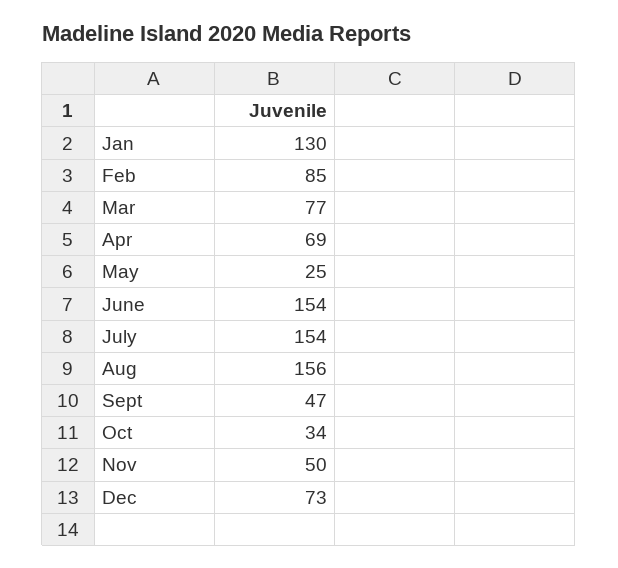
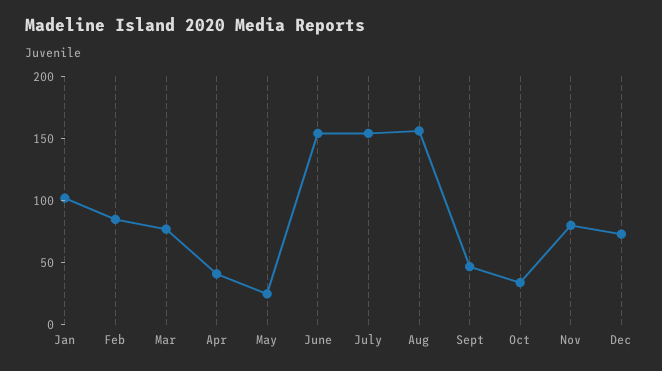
Jan: 130 -> 100
Apr: 69 -> 40
Nov: 50 -> 80

